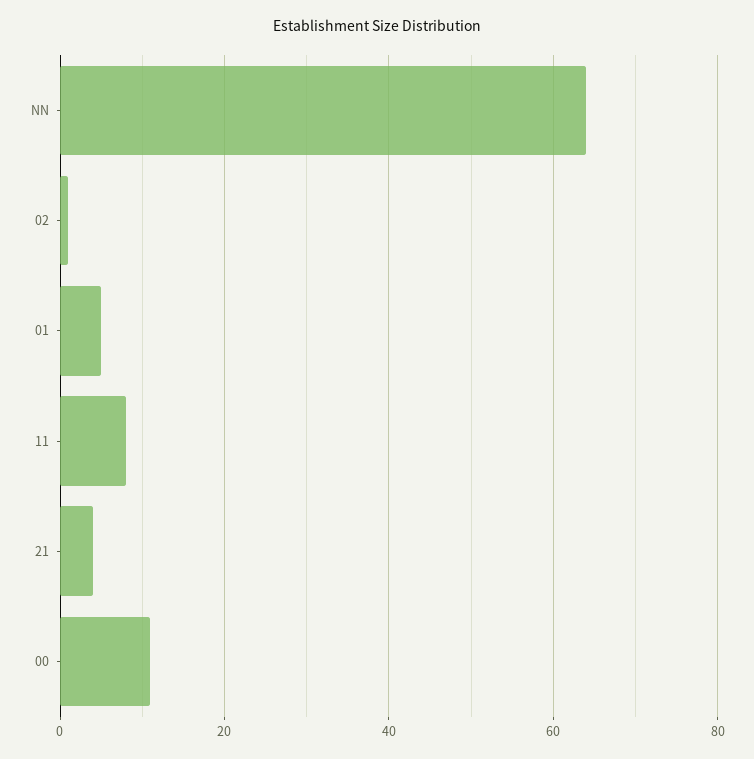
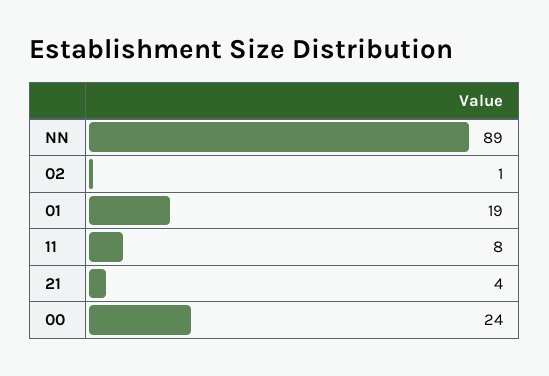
NN: 65 -> 89
01: 5 -> 19
00: 10 -> 24

